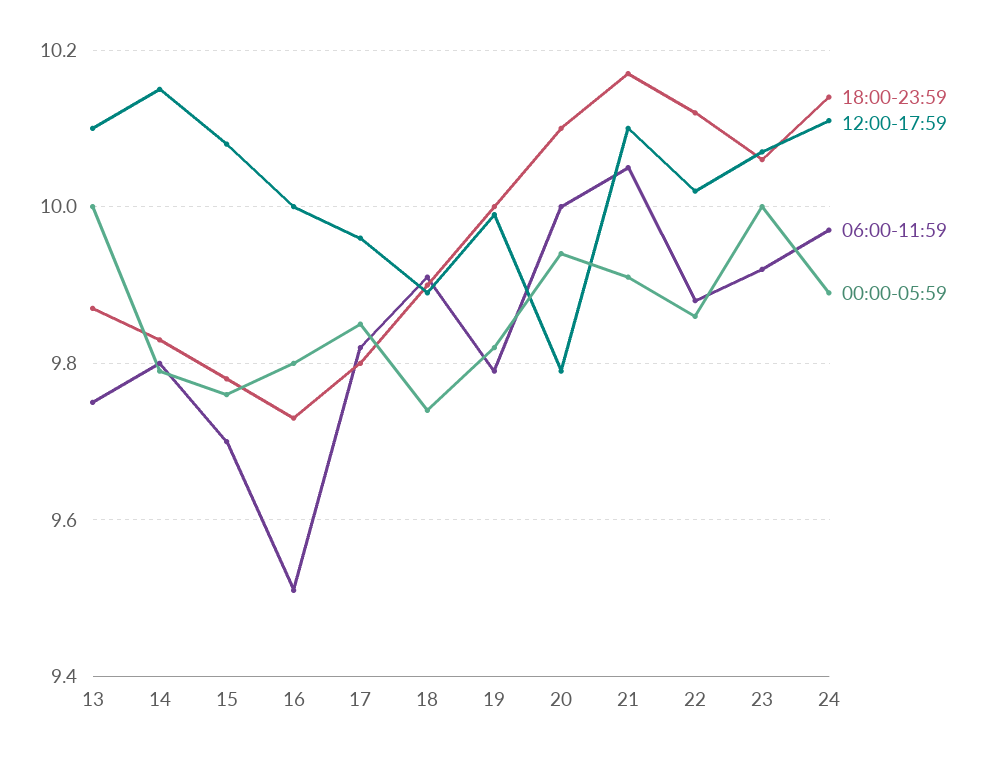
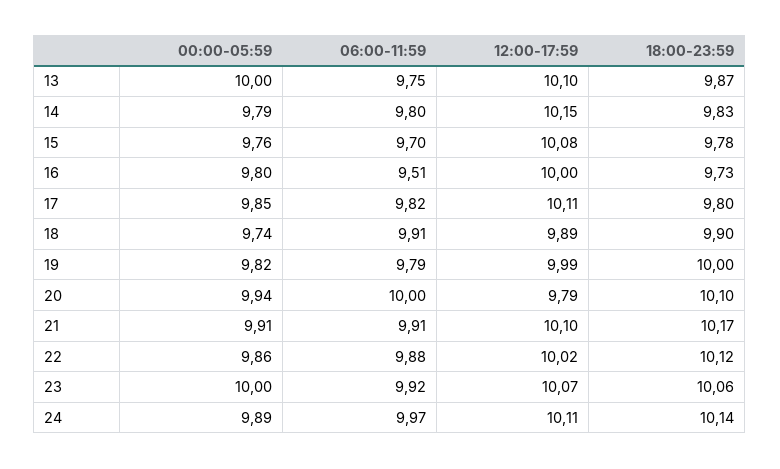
12:00-17:59, 17: 9.95 -> 10.11
06:00-11:59, 21: 10.05 -> 9.91

